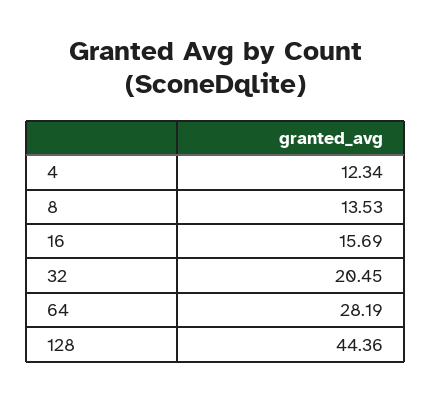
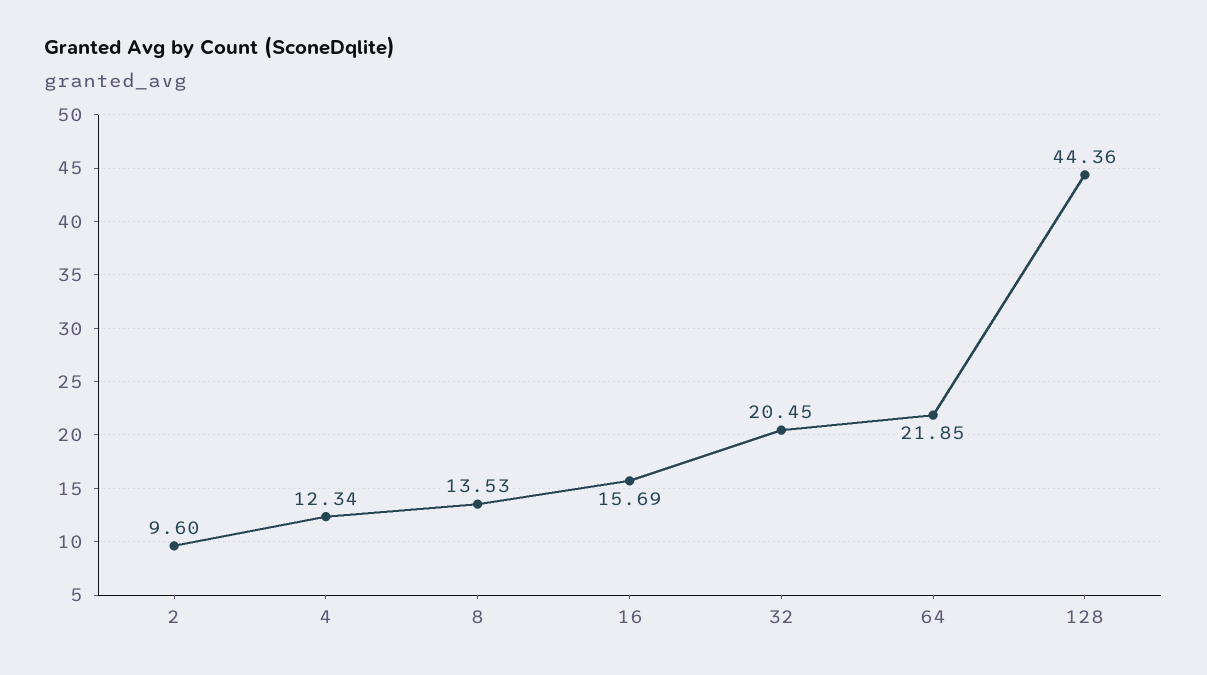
64: 28.19 -> 21.85
2: none -> 9.6

